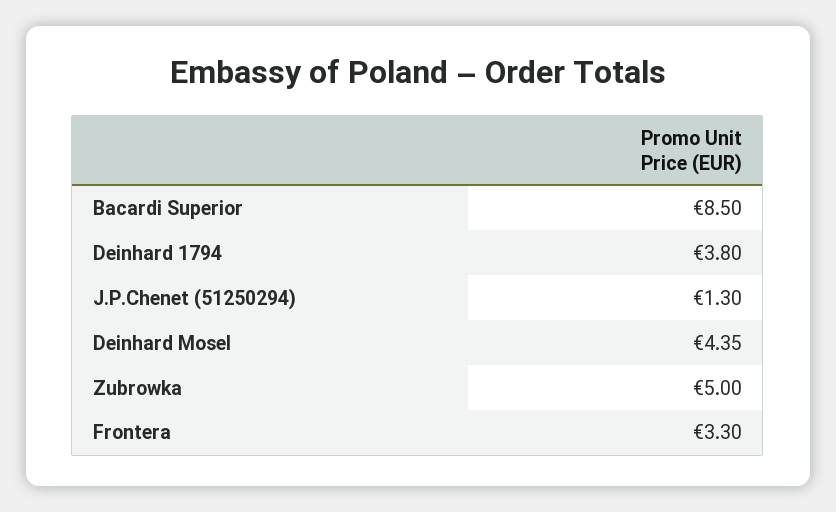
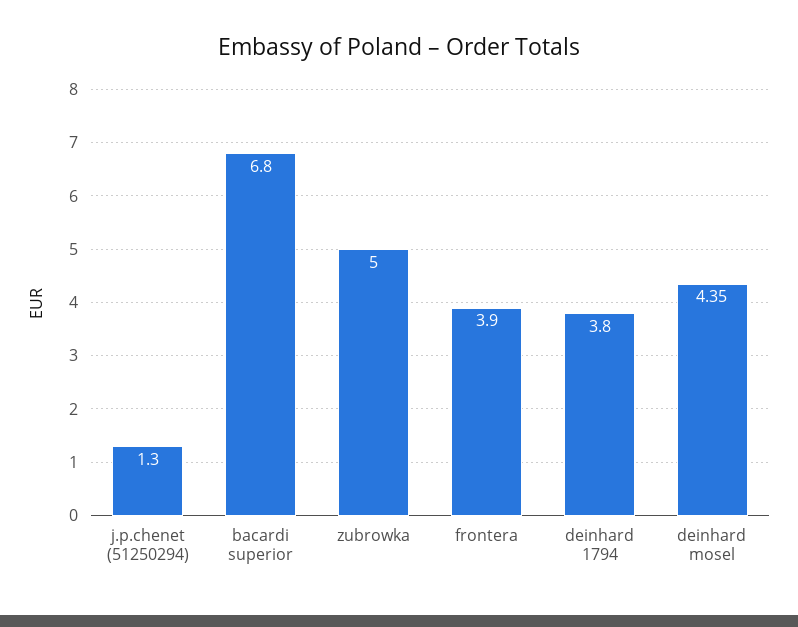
Bacardi Superior: 8.5 -> 6.8
Frontera: 3.3 -> 3.9

